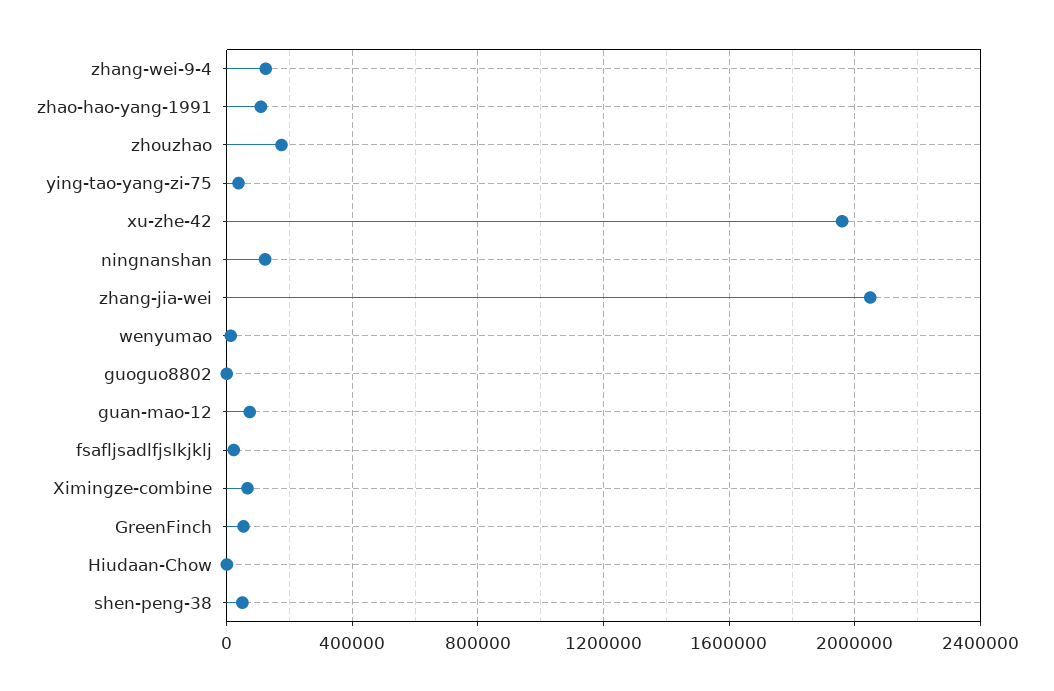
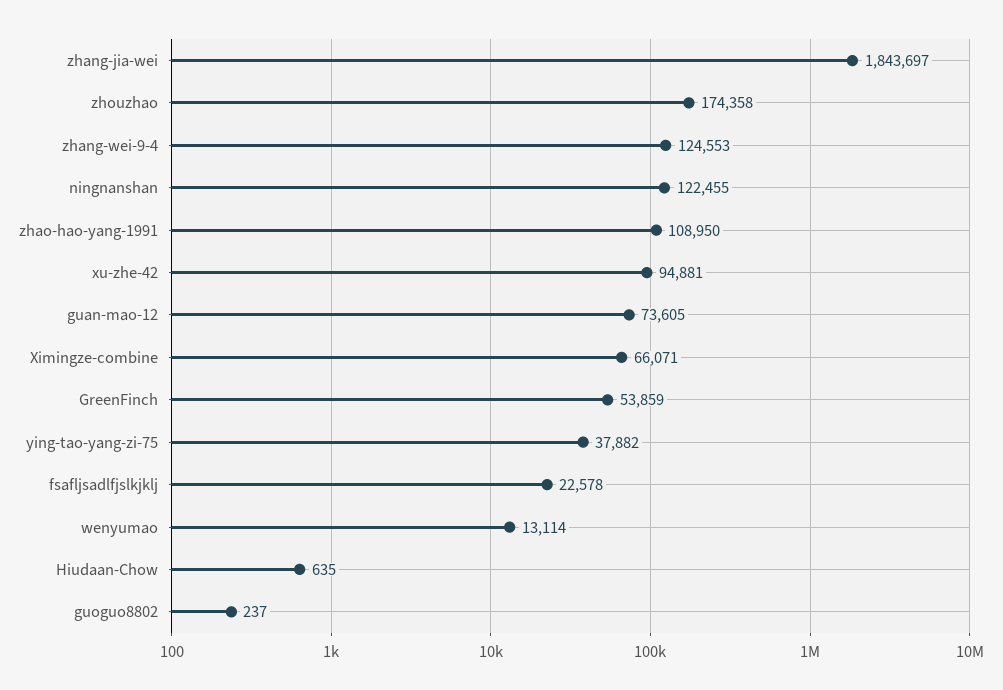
xu-zhe-42: 1950000 -> 94881
zhang-jia-wei: 2050000 -> 1843697
shen-peng-38: 50000 -> none

